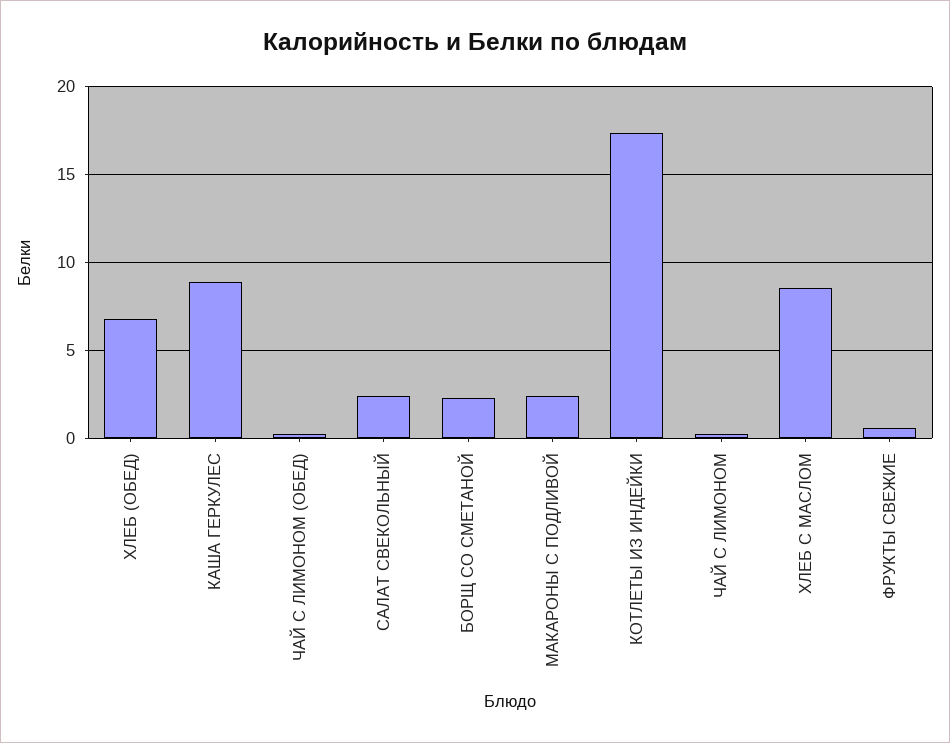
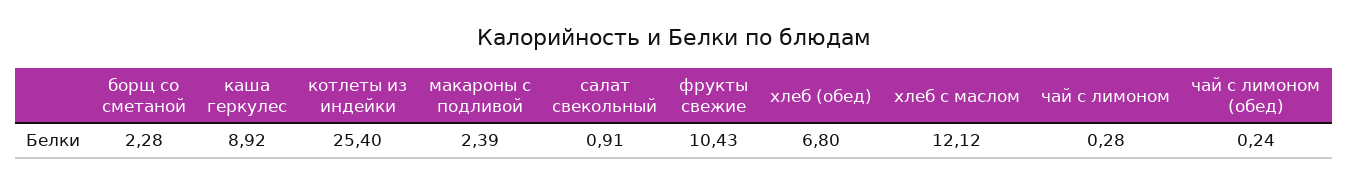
САЛАТ СВЕКОЛЬНЫЙ: 2.5 -> 0.91
КОТЛЕТЫ ИЗ ИНДЕЙКИ: 17.5 -> 25.4
ХЛЕБ С МАСЛОМ: 8.5 -> 12.12
ФРУКТЫ СВЕЖИЕ: 0.5 -> 10.43

